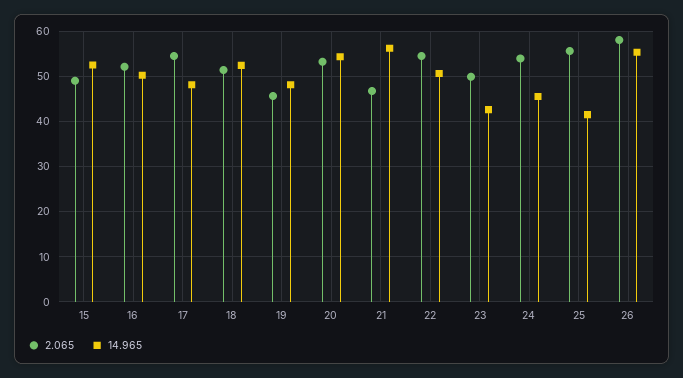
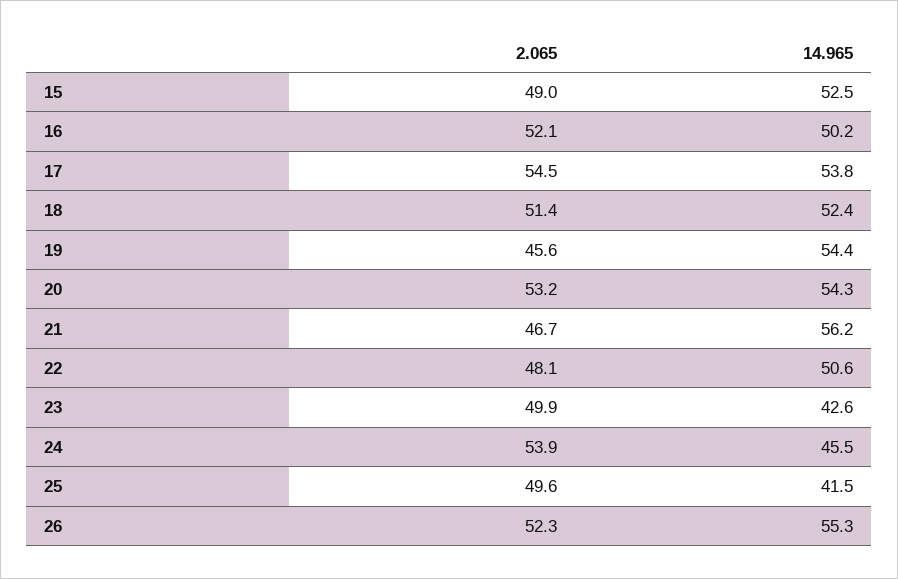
14.965, 17: 48 -> 53.8
14.965, 19: 48 -> 54.4
2.065, 22: 54 -> 48.1
2.065, 25: 56 -> 49.6
2.065, 26: 58 -> 52.3

